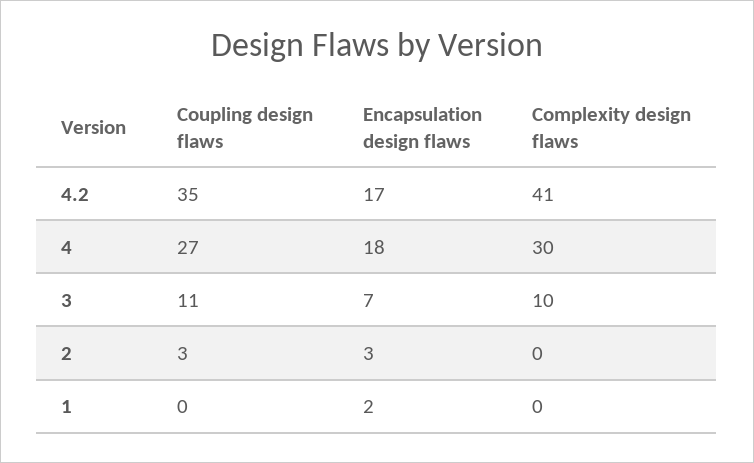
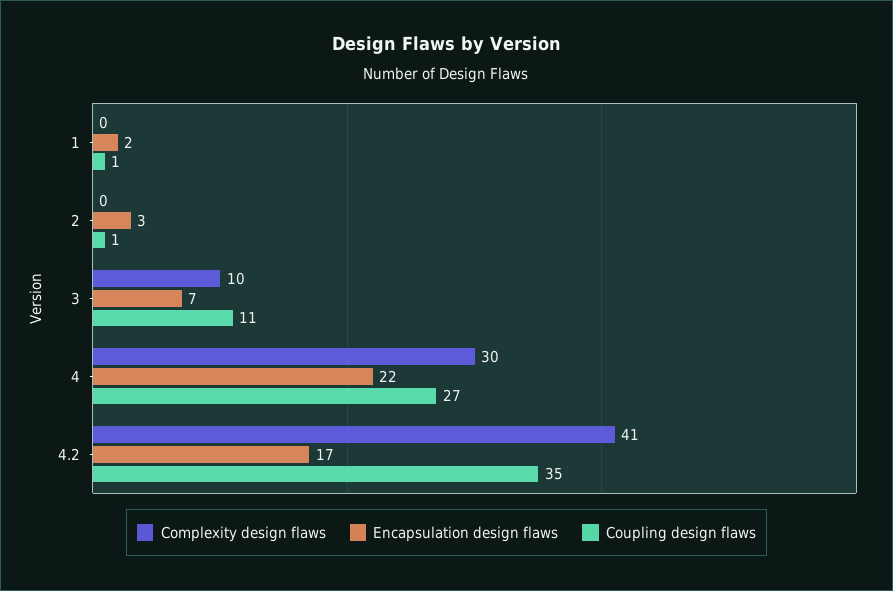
Encapsulation design flaws, 4: 18 -> 22
Coupling design flaws, 2: 3 -> 1
Coupling design flaws, 1: 0 -> 1

